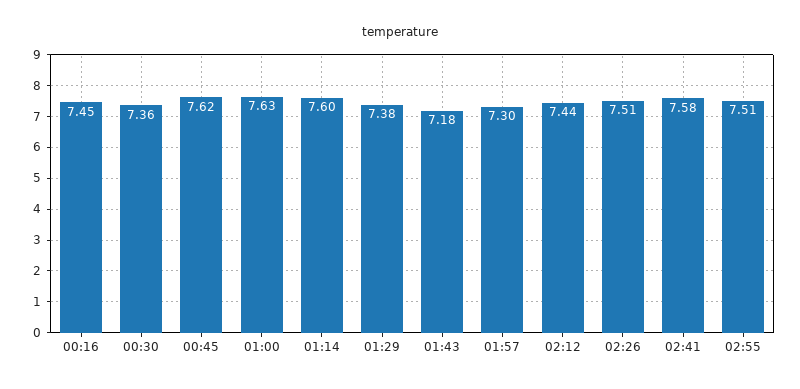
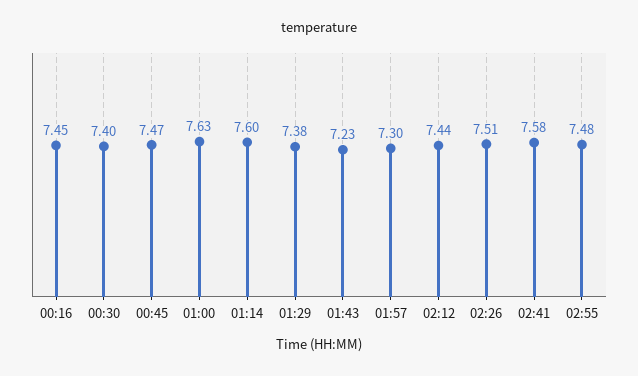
00:30: 7.36 -> 7.4
00:45: 7.62 -> 7.47
01:43: 7.18 -> 7.23
02:55: 7.51 -> 7.48

